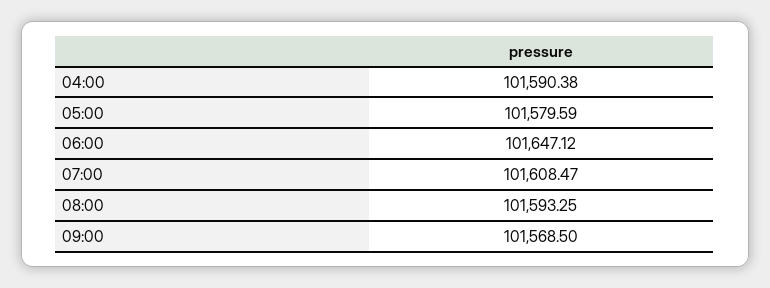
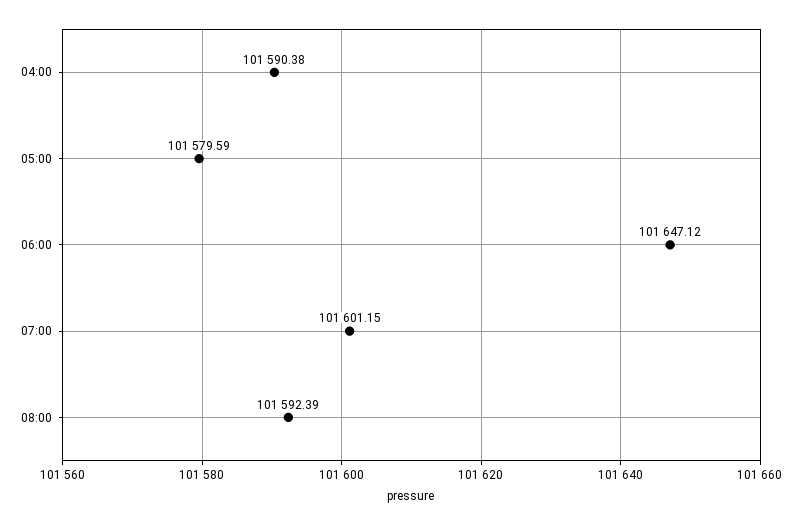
07:00: 101608.47 -> 101601.15
08:00: 101593.25 -> 101592.39
09:00: 101568.5 -> none

